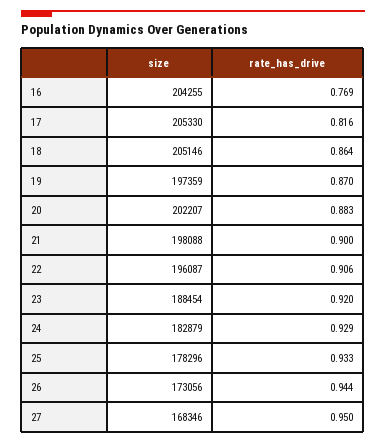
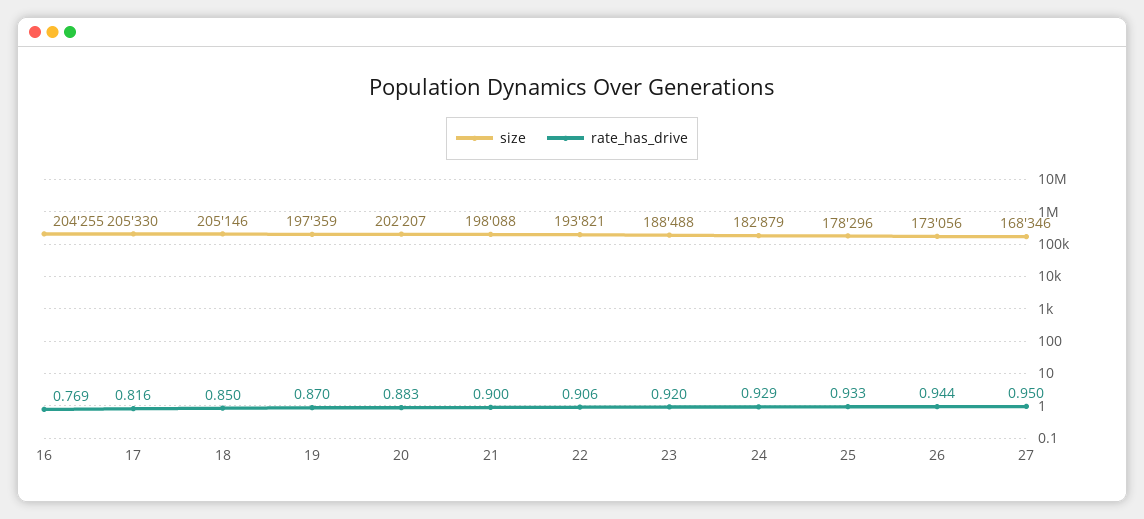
rate_has_drive, 18: 0.864 -> 0.85
size, 22: 196087 -> 193821
size, 23: 188454 -> 188488

